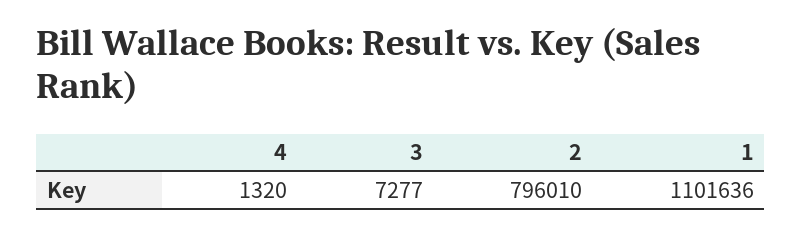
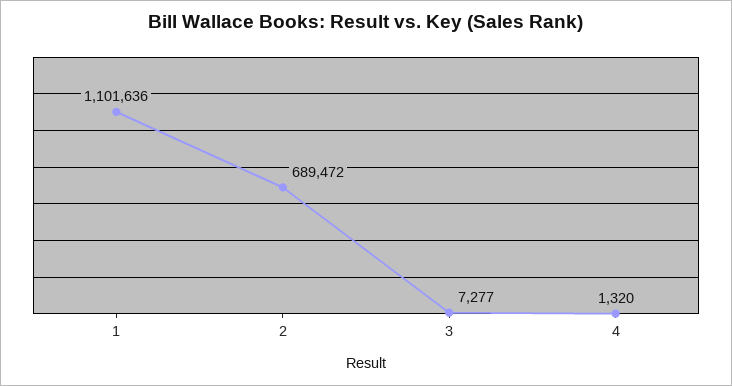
2: 796010 -> 689472

